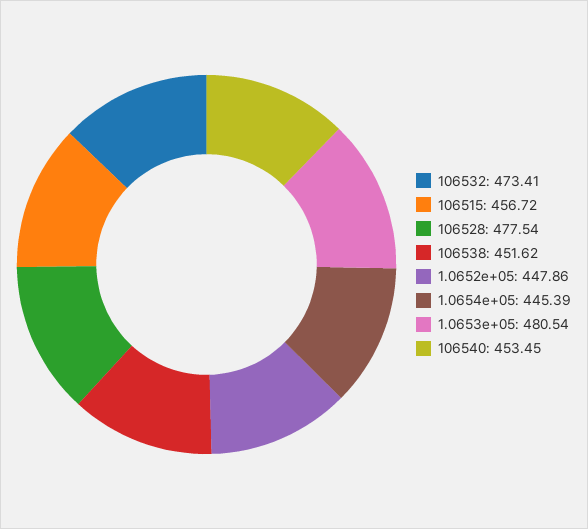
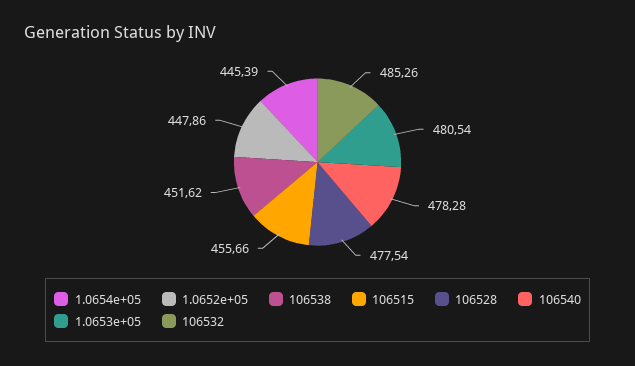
106532: 473.41 -> 485.26
106515: 456.72 -> 455.66
106540: 453.45 -> 478.28

